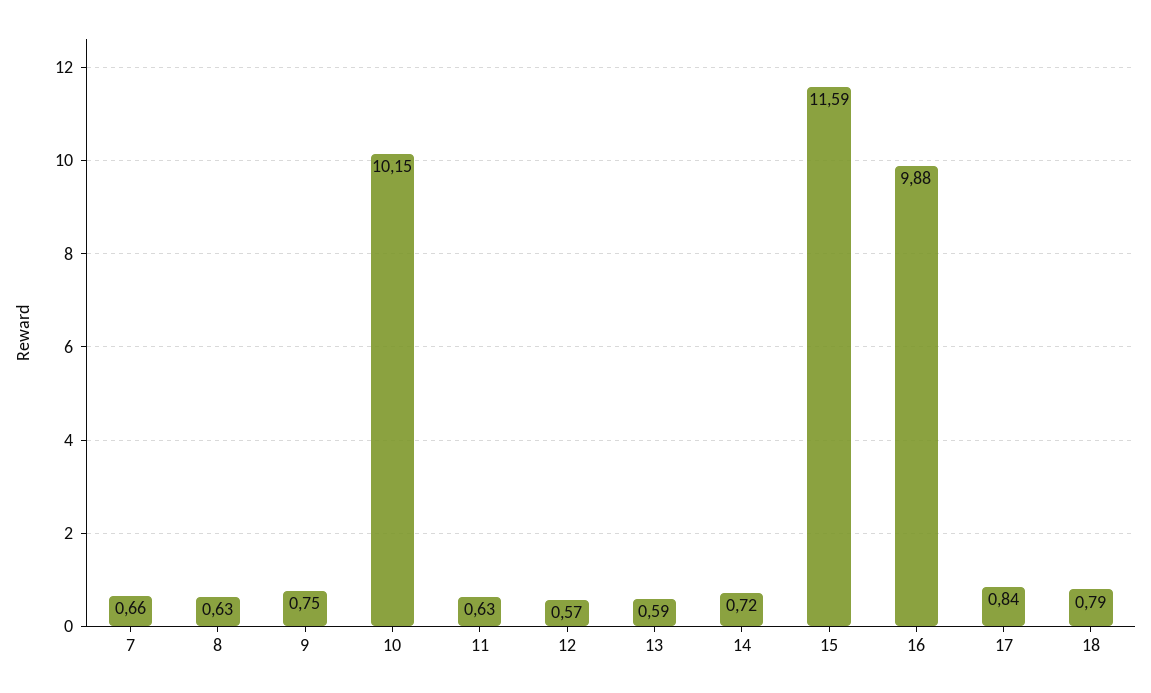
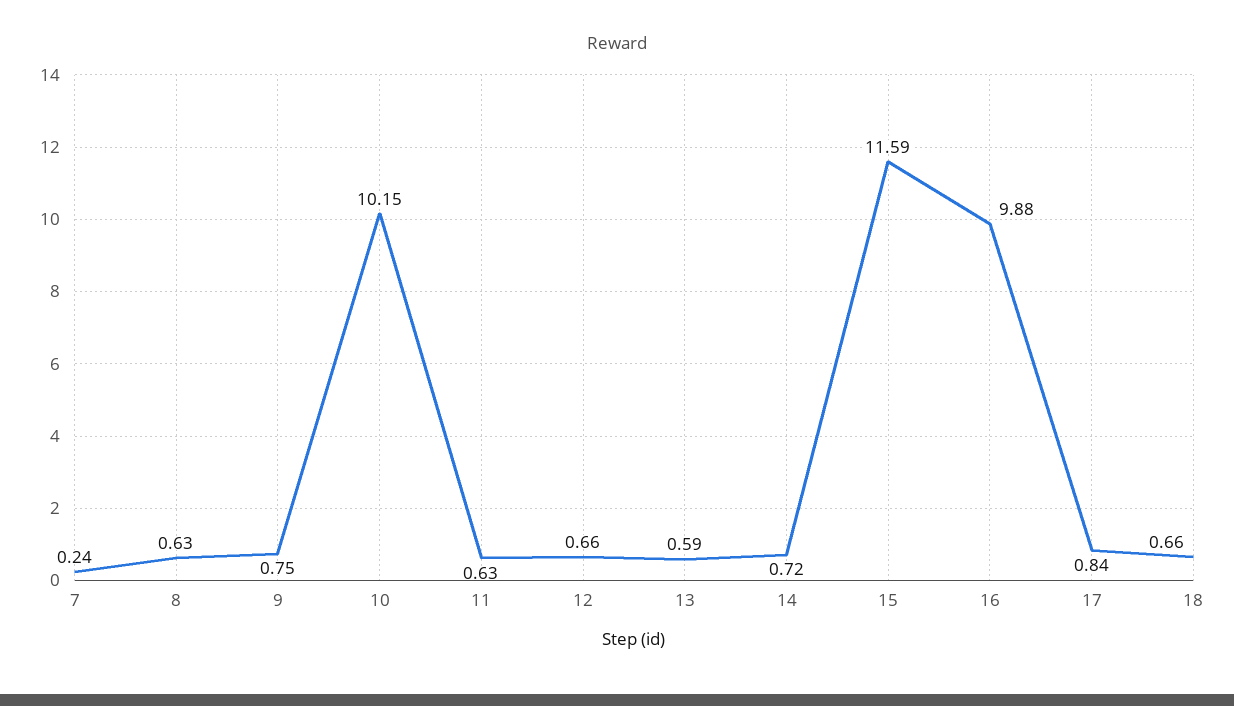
7: 0.66 -> 0.24
12: 0.57 -> 0.66
18: 0.79 -> 0.66

